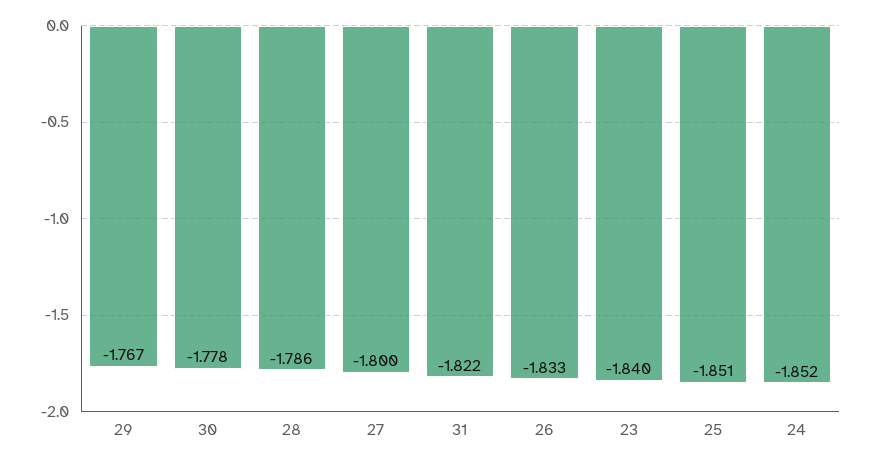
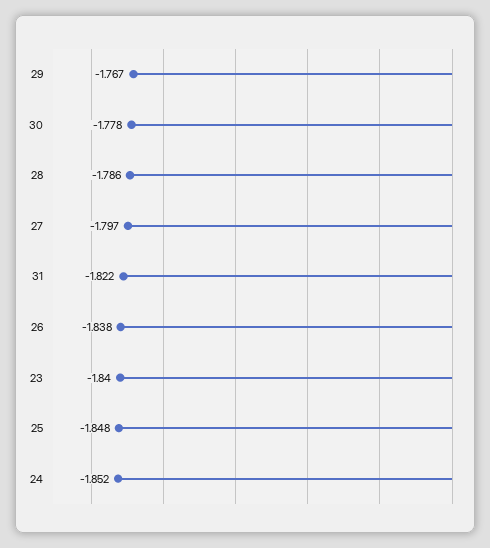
27: -1.8 -> -1.797
26: -1.833 -> -1.838
25: -1.851 -> -1.848

